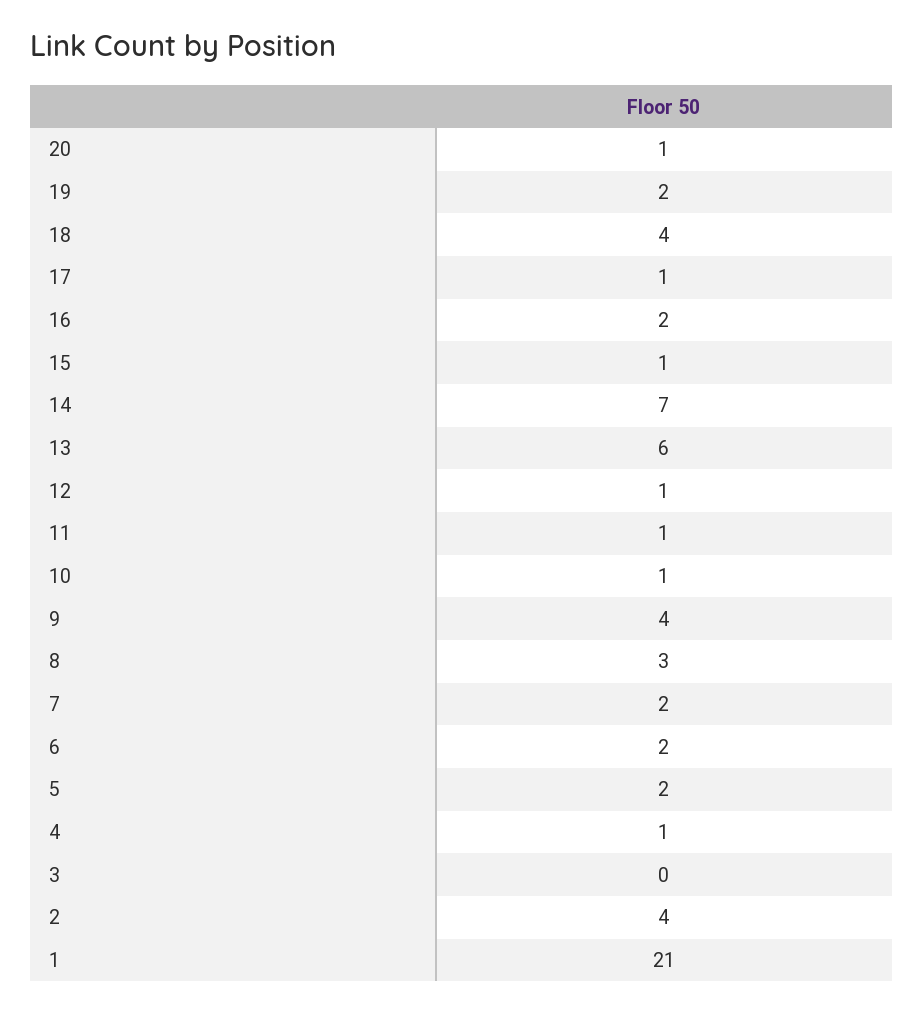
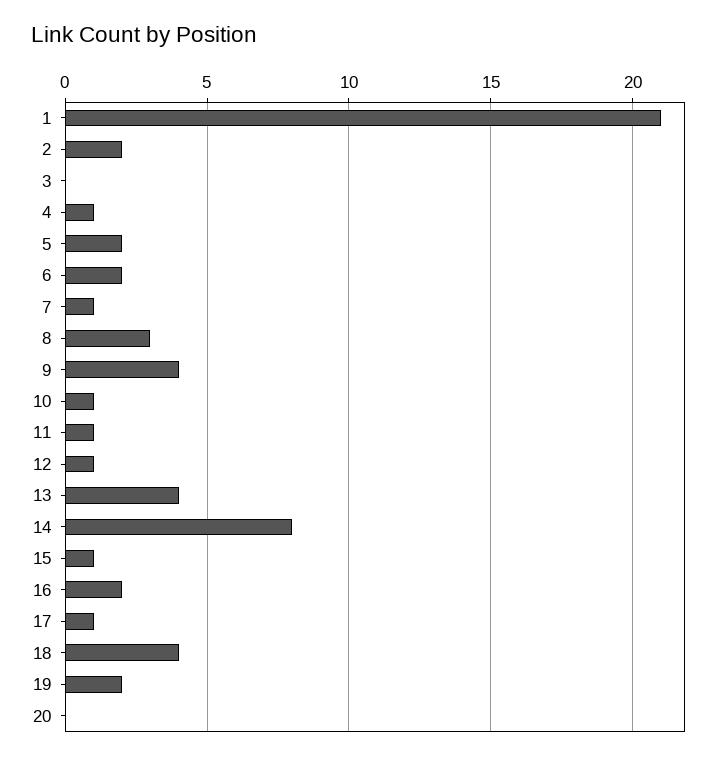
20: 1 -> 0
14: 7 -> 8
13: 6 -> 4
7: 2 -> 1
2: 4 -> 2

